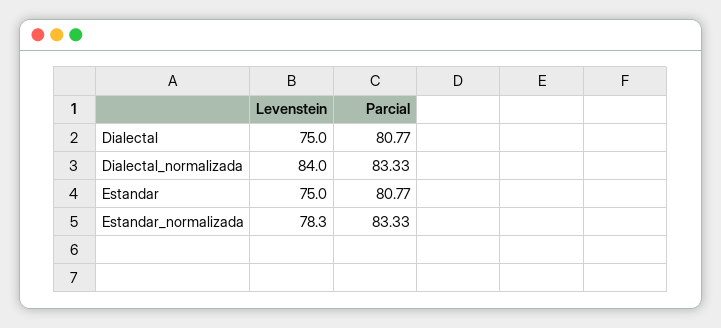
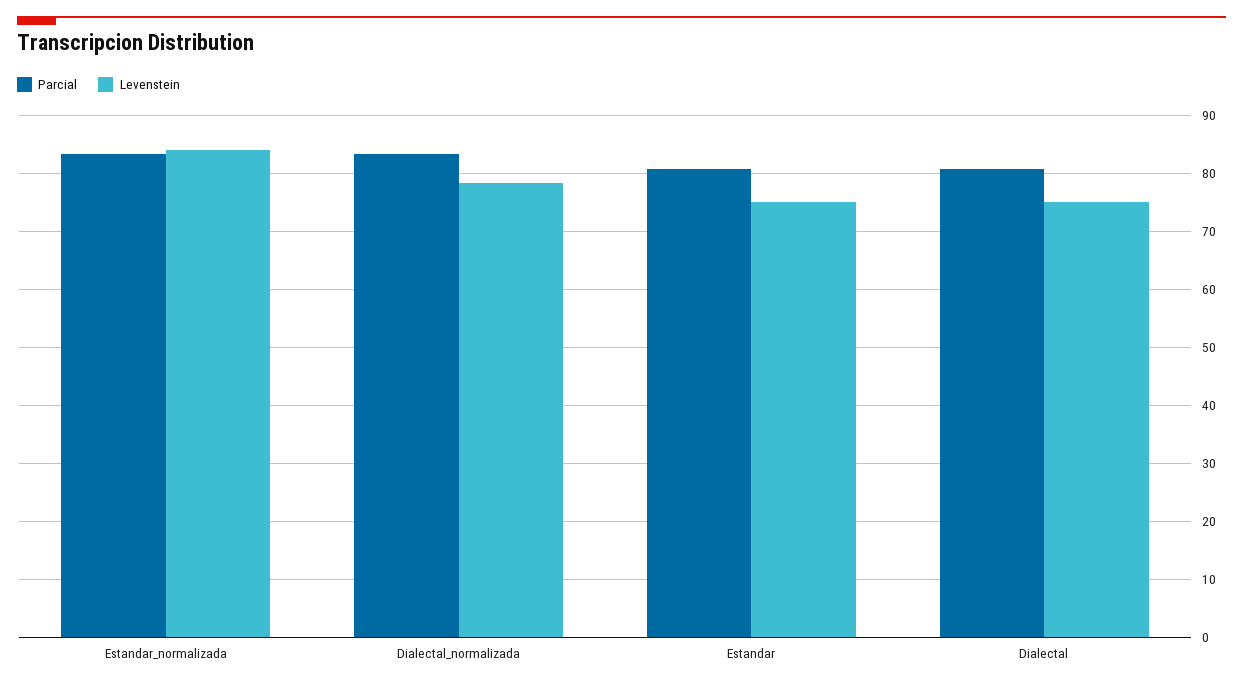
Levenstein, Dialectal_normalizada: 84 -> 78
Levenstein, Estandar_normalizada: 78.3 -> 84

